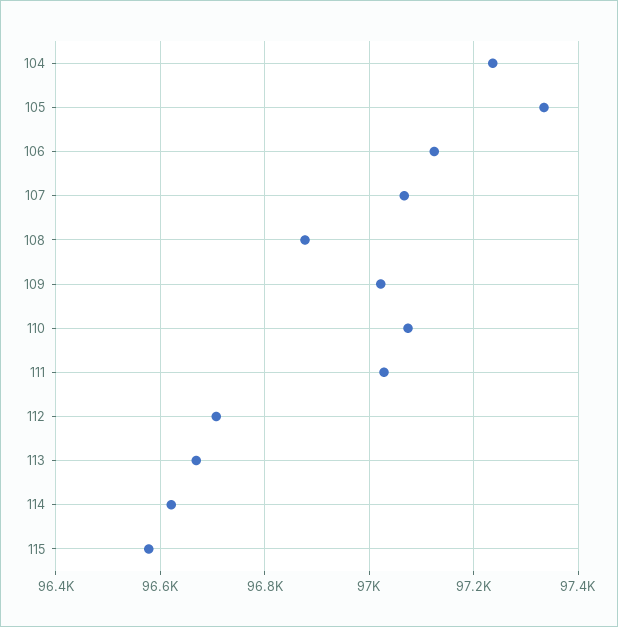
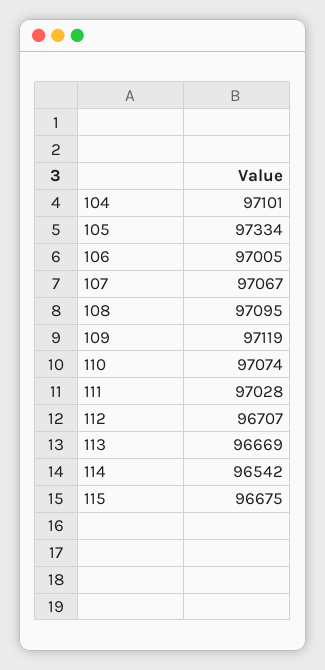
104: 97240 -> 97101
106: 97120 -> 97005
108: 96880 -> 97095
109: 97020 -> 97119
114: 96620 -> 96542
115: 96580 -> 96675

